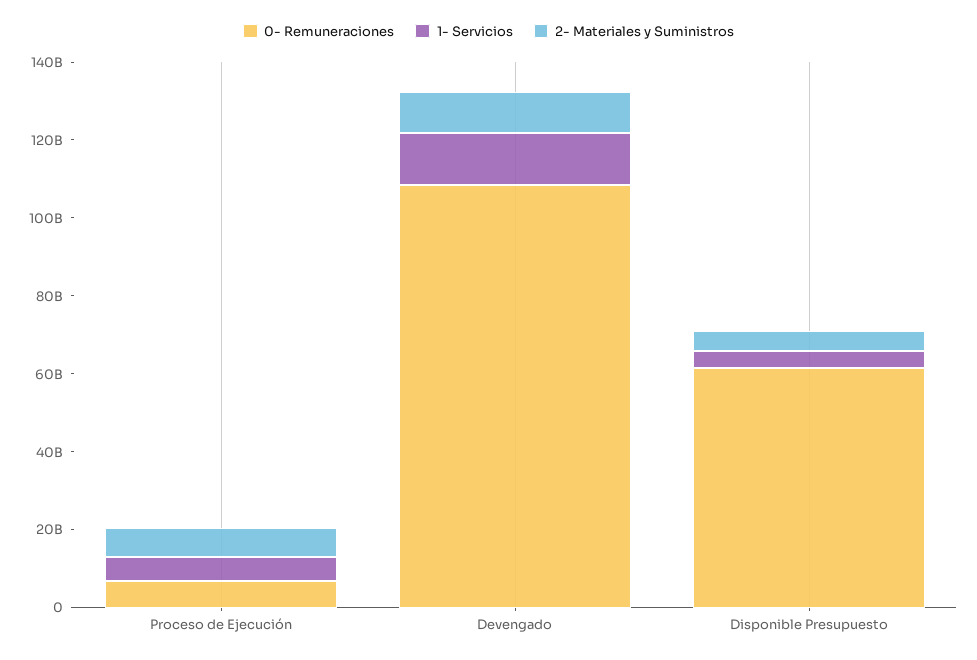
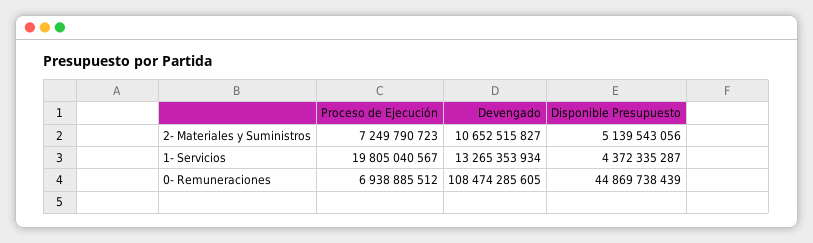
1- Servicios, Proceso de Ejecución: 5000000000 -> 19805040567
0- Remuneraciones, Disponible Presupuesto: 60000000000 -> 44869738439

